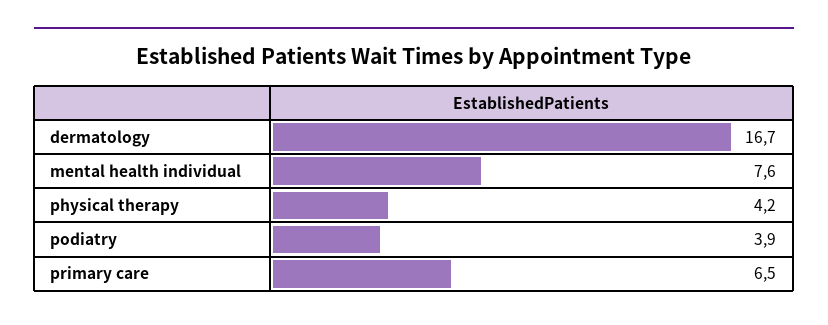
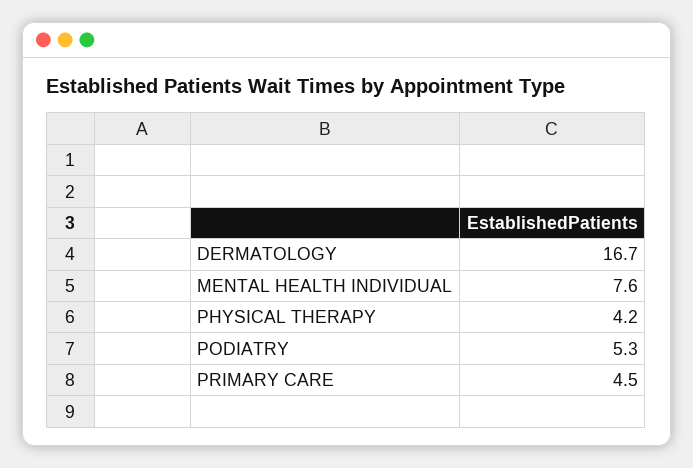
podiatry: 3.9 -> 5.3
primary care: 6.5 -> 4.5

